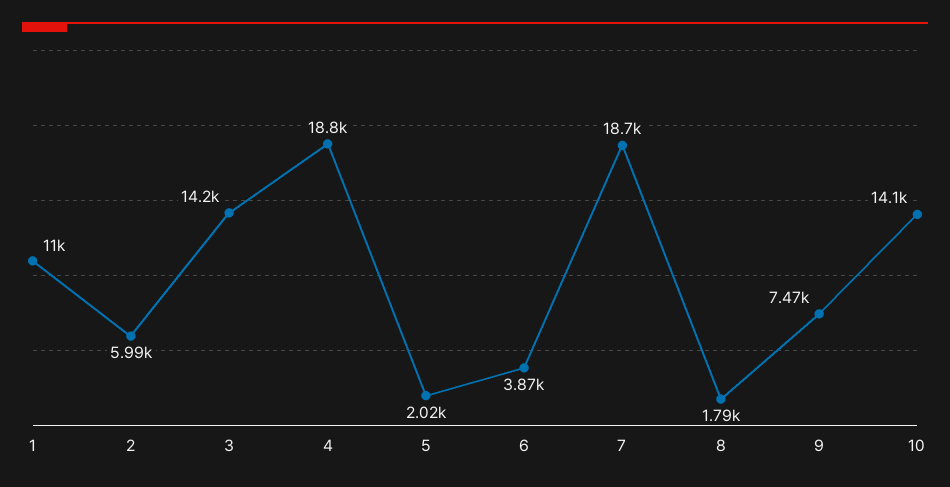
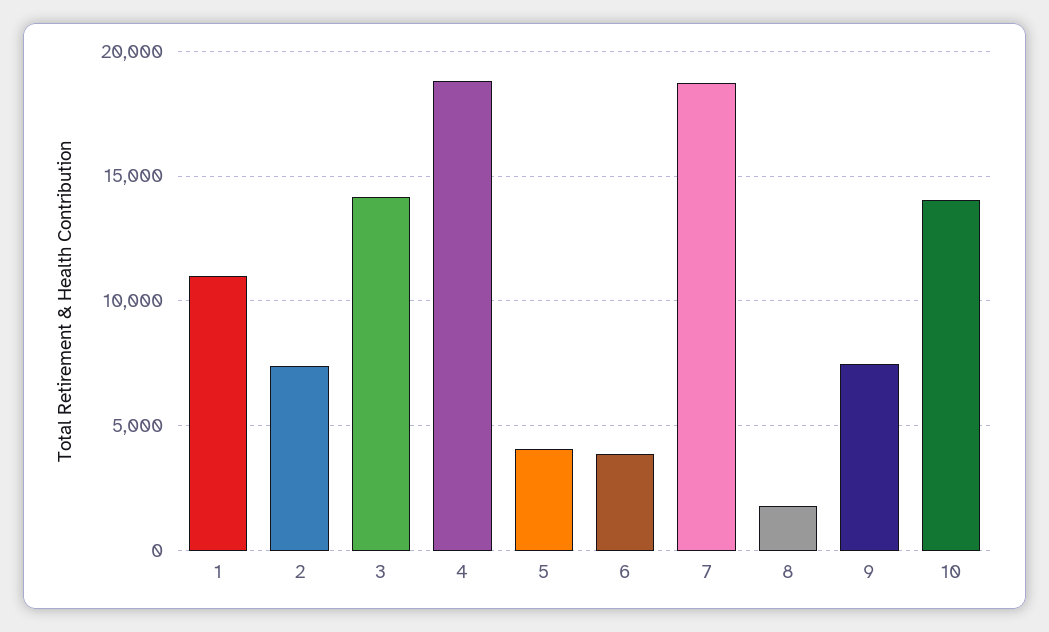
2: 5990 -> 7500
5: 2020 -> 4000

